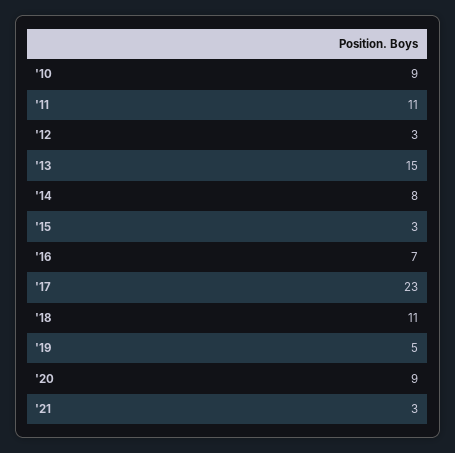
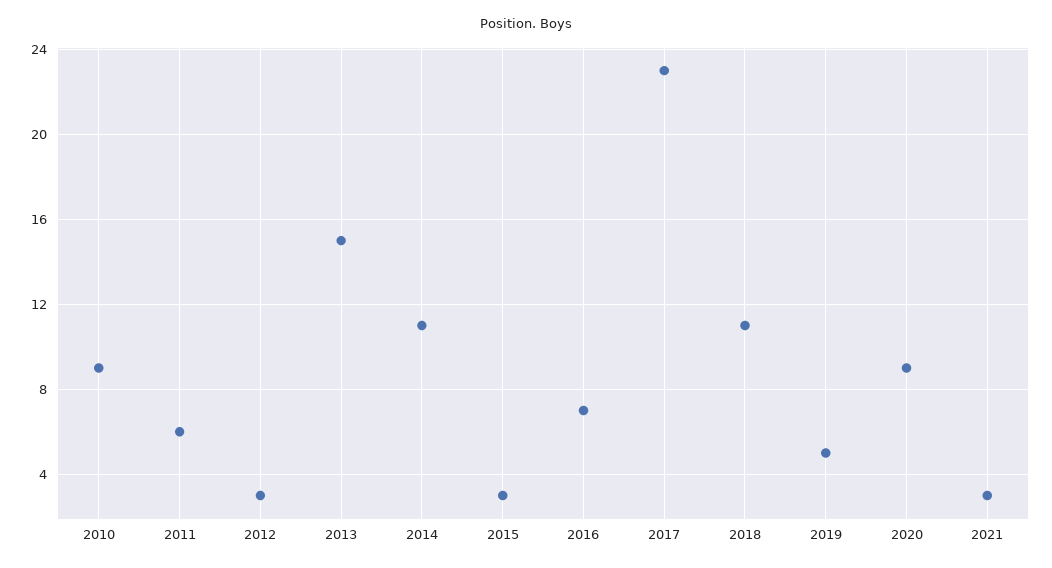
'11: 11 -> 6
'14: 8 -> 11

